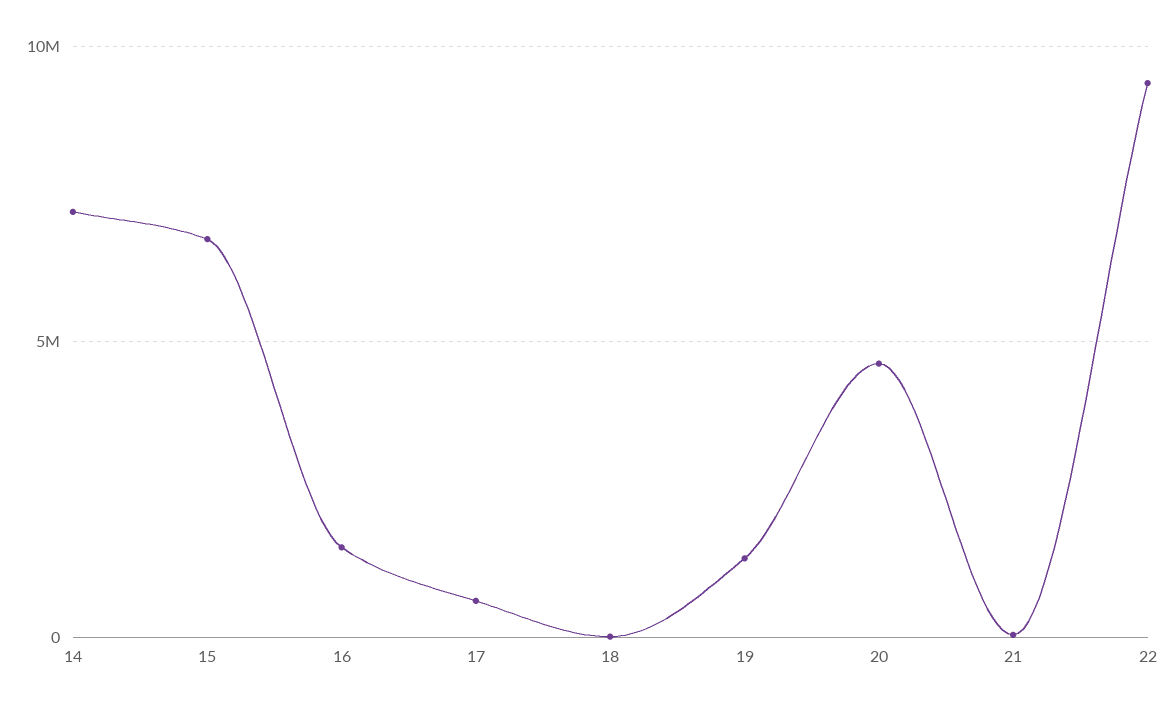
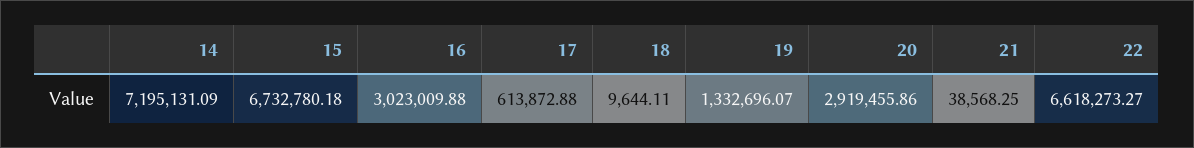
16: 1500000 -> 3023009.88
20: 4500000 -> 2919455.86
22: 9500000 -> 6618273.27

